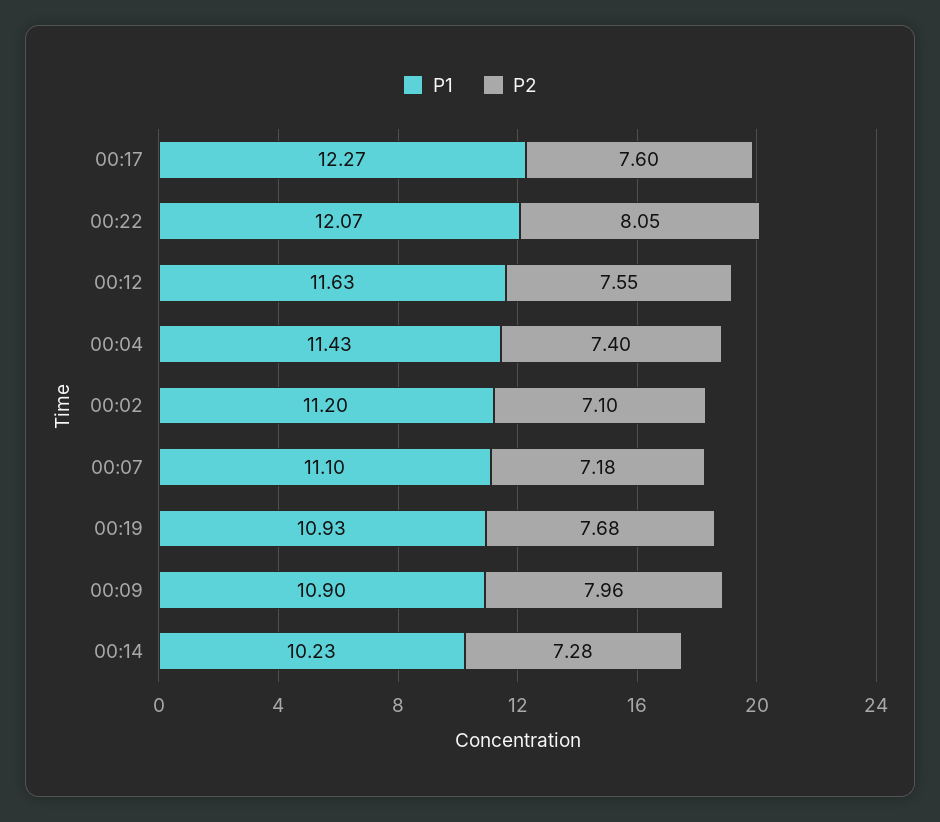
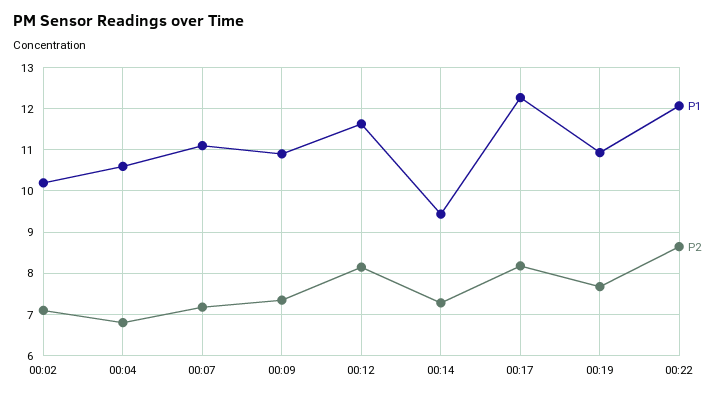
P2, 00:17: 7.6 -> 8.2
P2, 00:22: 8.05 -> 8.6
P2, 00:12: 7.55 -> 8.2
P1, 00:04: 11.43 -> 10.6
P2, 00:04: 7.4 -> 6.8
P1, 00:02: 11.2 -> 10.2
P2, 00:09: 7.96 -> 7.4
P1, 00:14: 10.23 -> 9.4

